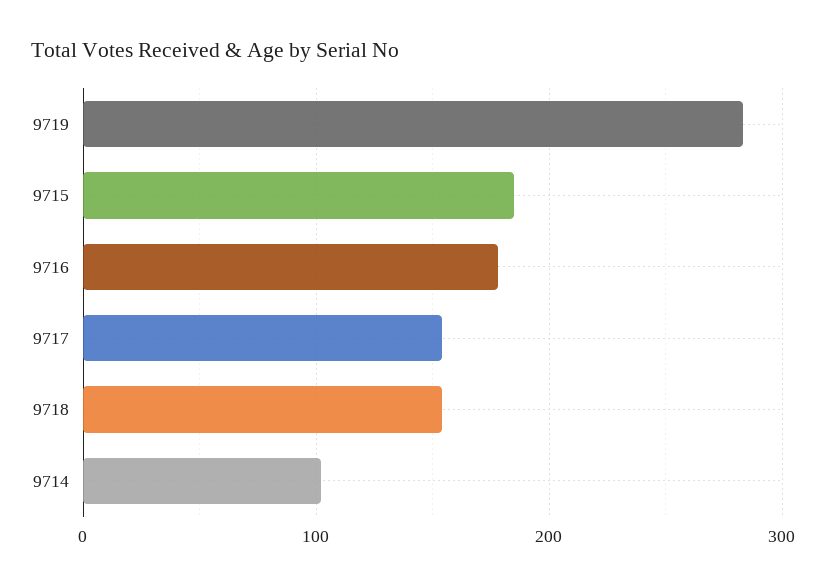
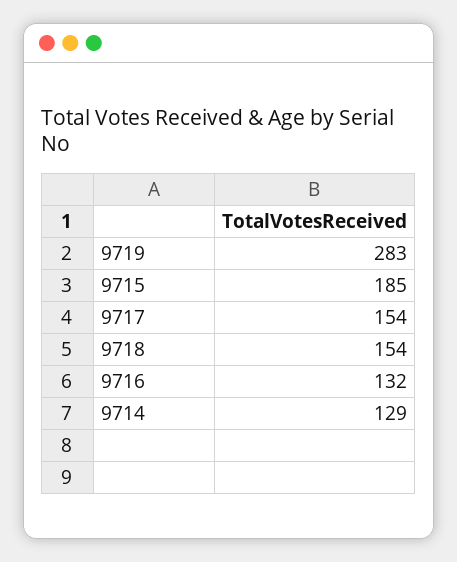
9716: 180 -> 132
9714: 100 -> 129

